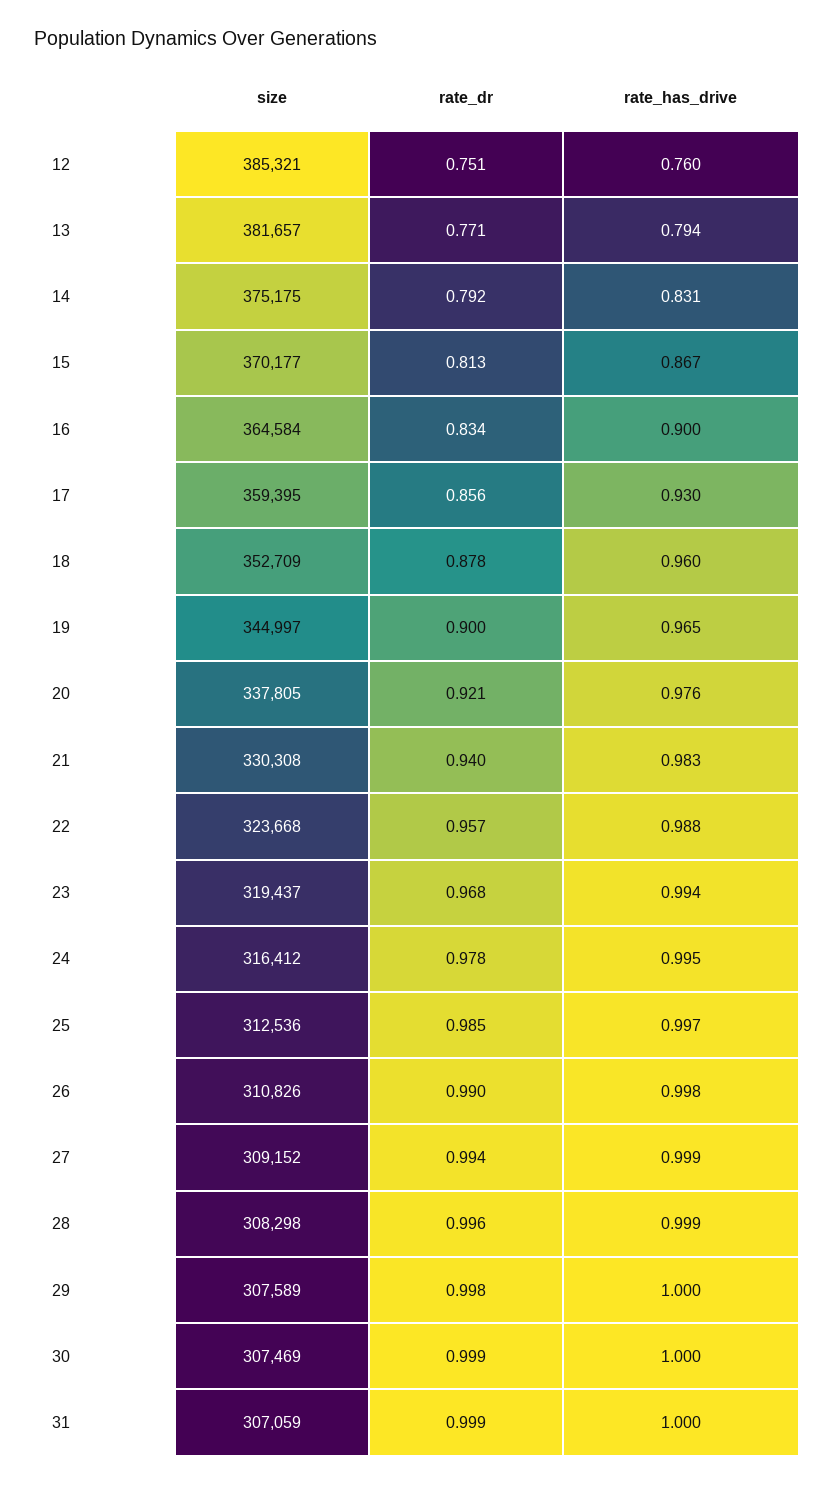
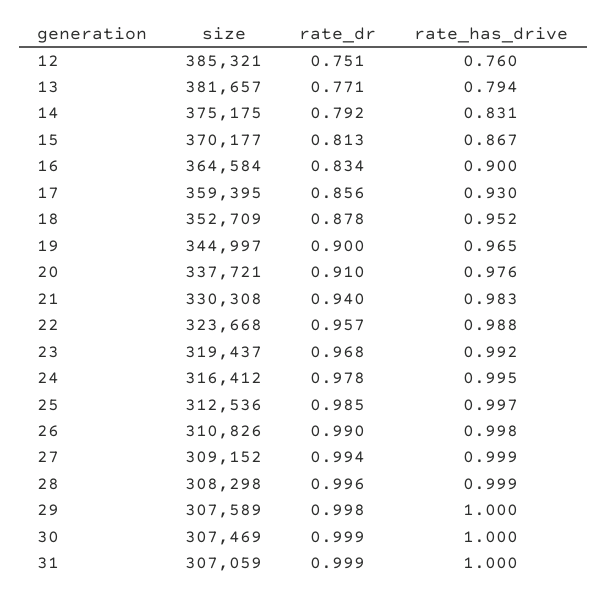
rate_has_drive, 18: 0.96 -> 0.952
size, 20: 337805 -> 337721
rate_dr, 20: 0.921 -> 0.91
rate_has_drive, 23: 0.994 -> 0.992

